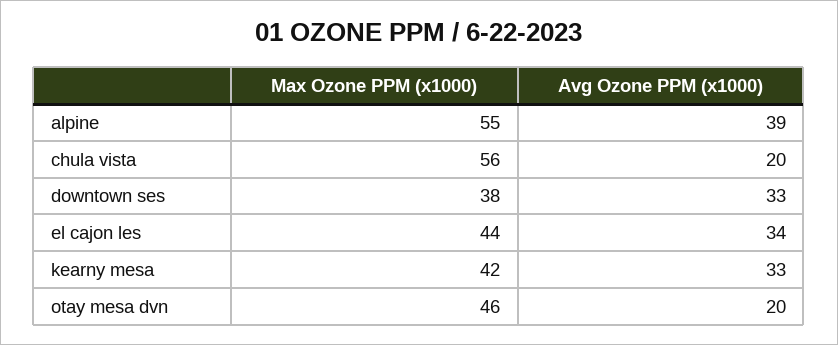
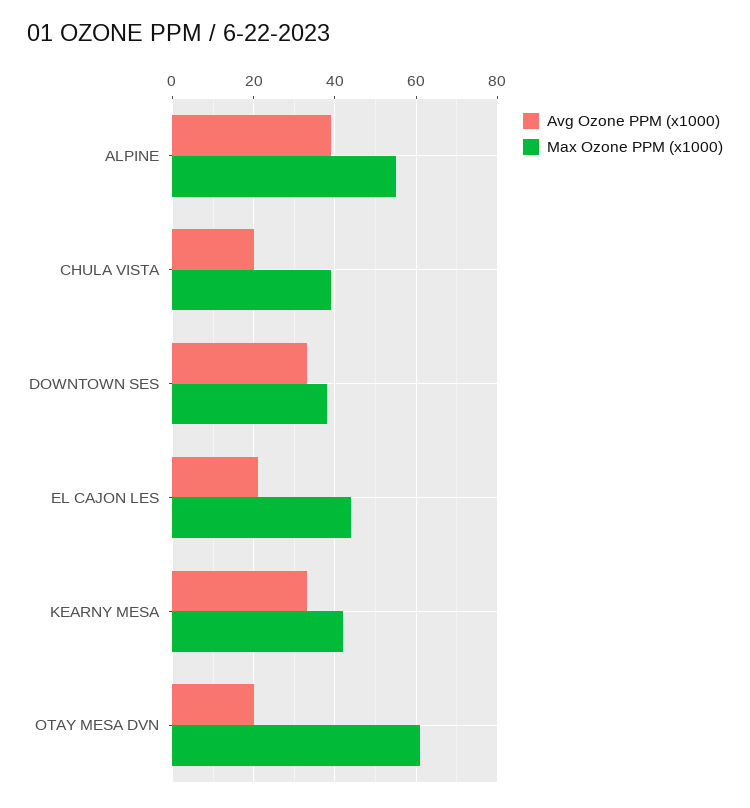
Max Ozone PPM (x1000), chula vista: 56 -> 40
Avg Ozone PPM (x1000), el cajon les: 34 -> 20
Max Ozone PPM (x1000), otay mesa dvn: 46 -> 60

